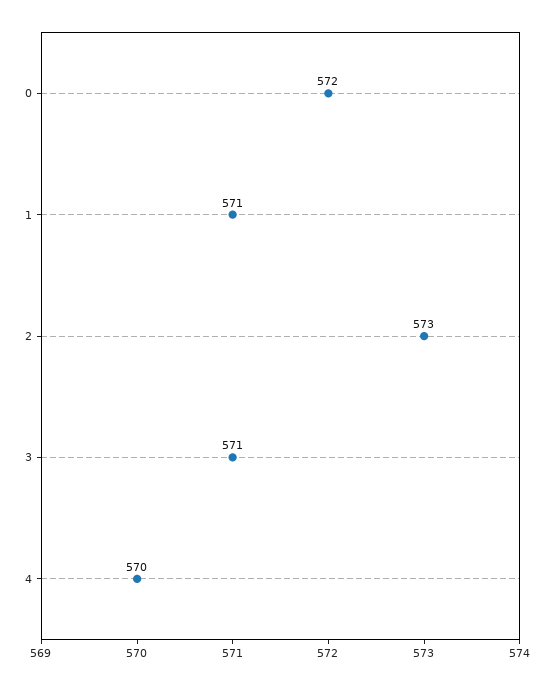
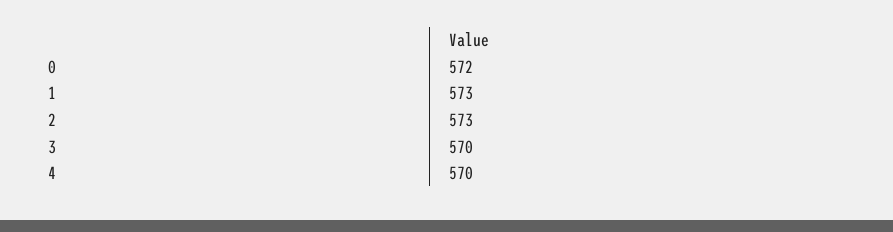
1: 571 -> 573
3: 571 -> 570

